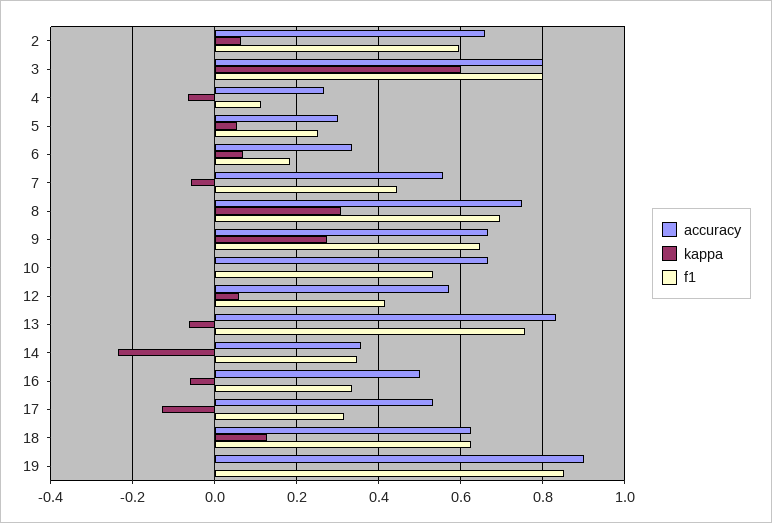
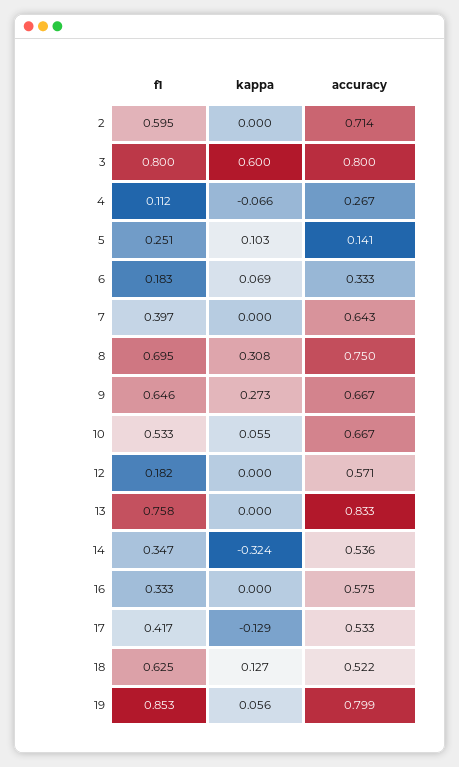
accuracy, 2: 0.66 -> 0.714
kappa, 2: 0.06 -> 0
accuracy, 5: 0.3 -> 0.141
kappa, 5: 0.06 -> 0.103
accuracy, 7: 0.56 -> 0.643
kappa, 7: -0.06 -> 0
f1, 7: 0.44 -> 0.397
kappa, 10: 0 -> 0.055
kappa, 12: 0.06 -> 0
f1, 12: 0.42 -> 0.182
kappa, 13: -0.06 -> 0
accuracy, 14: 0.36 -> 0.536
kappa, 14: -0.24 -> -0.324
accuracy, 16: 0.5 -> 0.575
kappa, 16: -0.06 -> 0
f1, 17: 0.32 -> 0.417
accuracy, 18: 0.62 -> 0.522
accuracy, 19: 0.9 -> 0.799
kappa, 19: 0 -> 0.056

